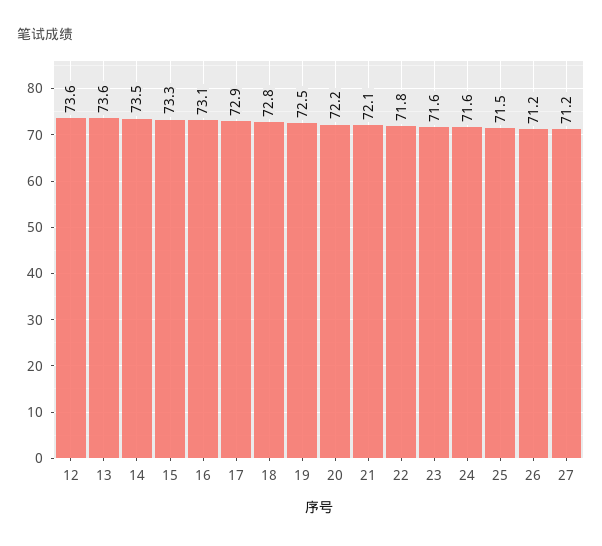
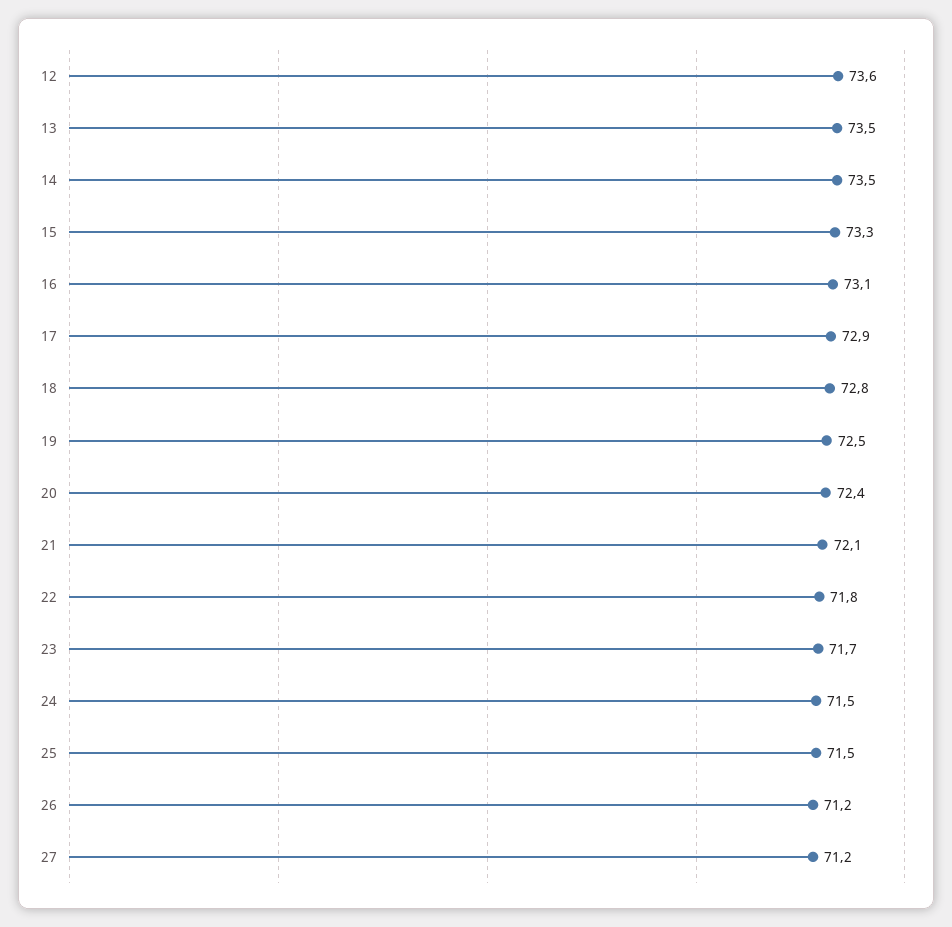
13: 73.6 -> 73.5
20: 72.2 -> 72.4
23: 71.6 -> 71.7
24: 71.6 -> 71.5

